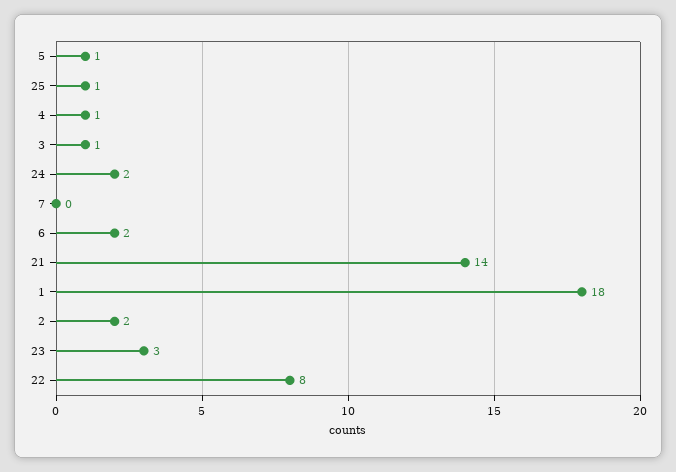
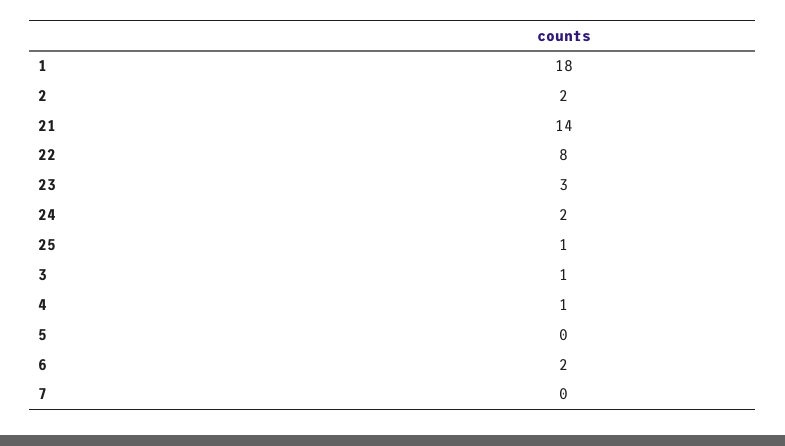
5: 1 -> 0

